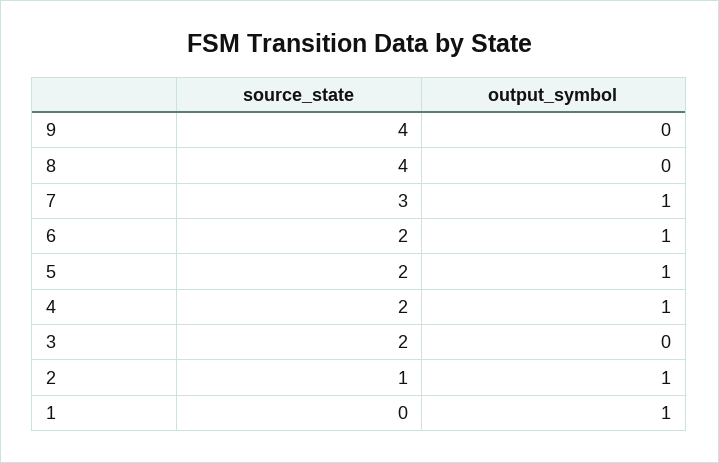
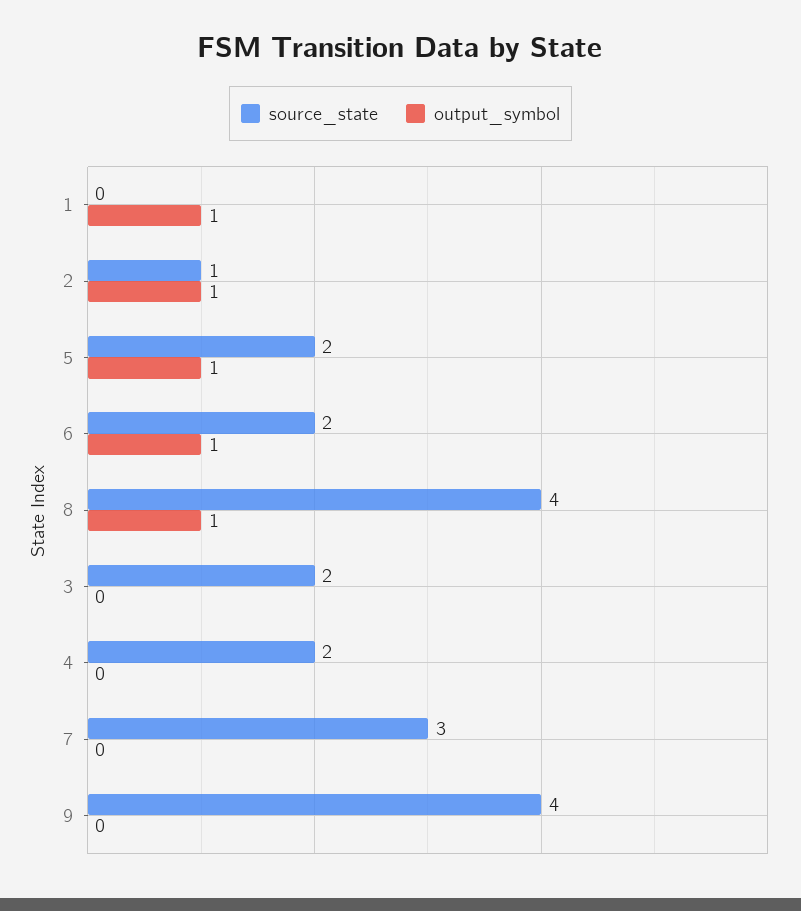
output_symbol, 8: 0 -> 1
output_symbol, 7: 1 -> 0
output_symbol, 4: 1 -> 0

